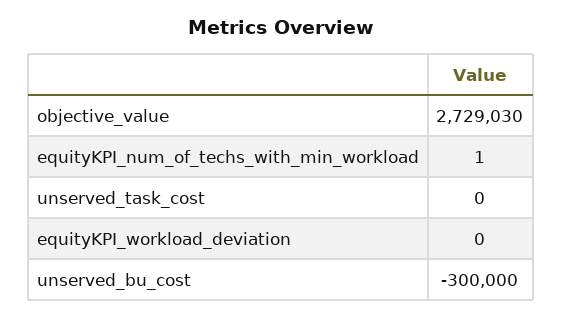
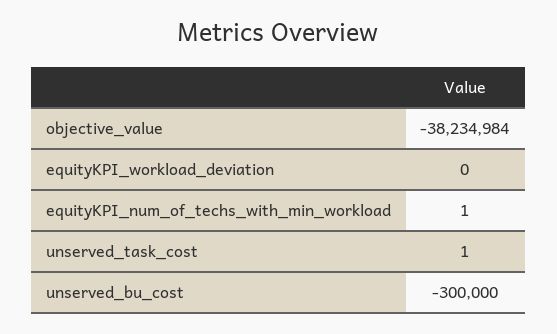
objective_value: 2729030 -> -38234984
unserved_task_cost: 0 -> 1

